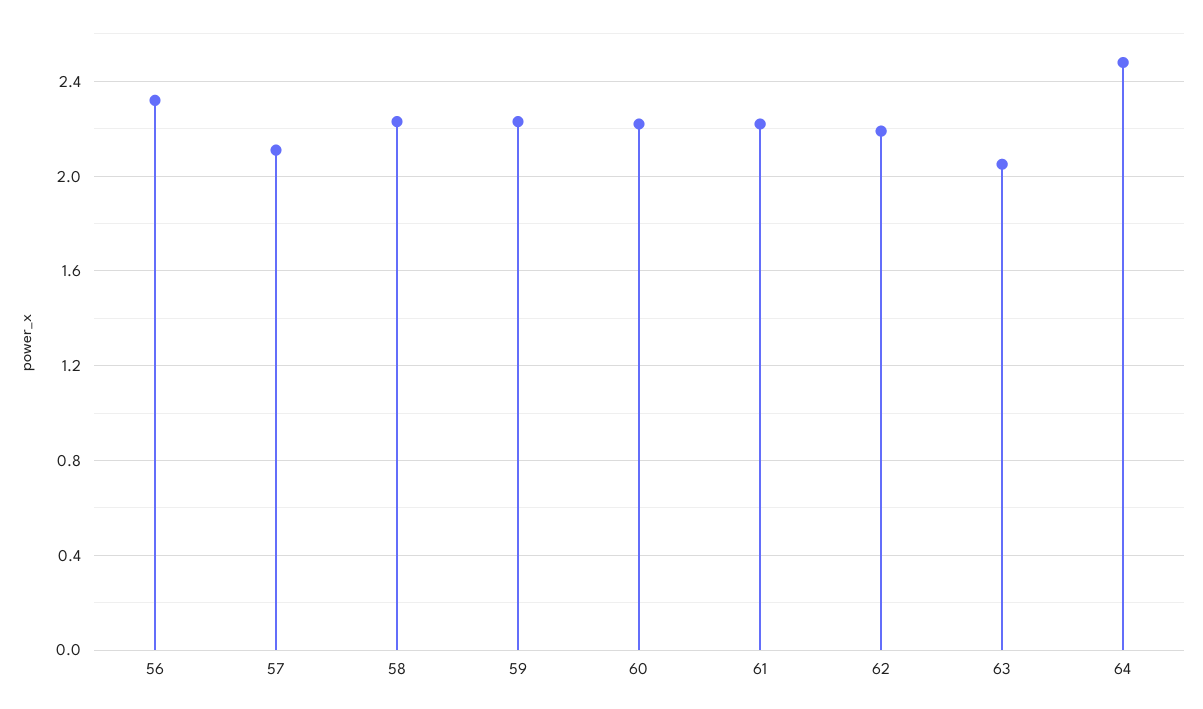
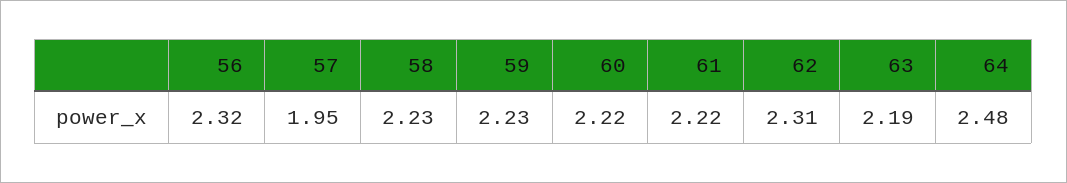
57: 2.1 -> 1.95
62: 2.2 -> 2.31
63: 2.05 -> 2.19

